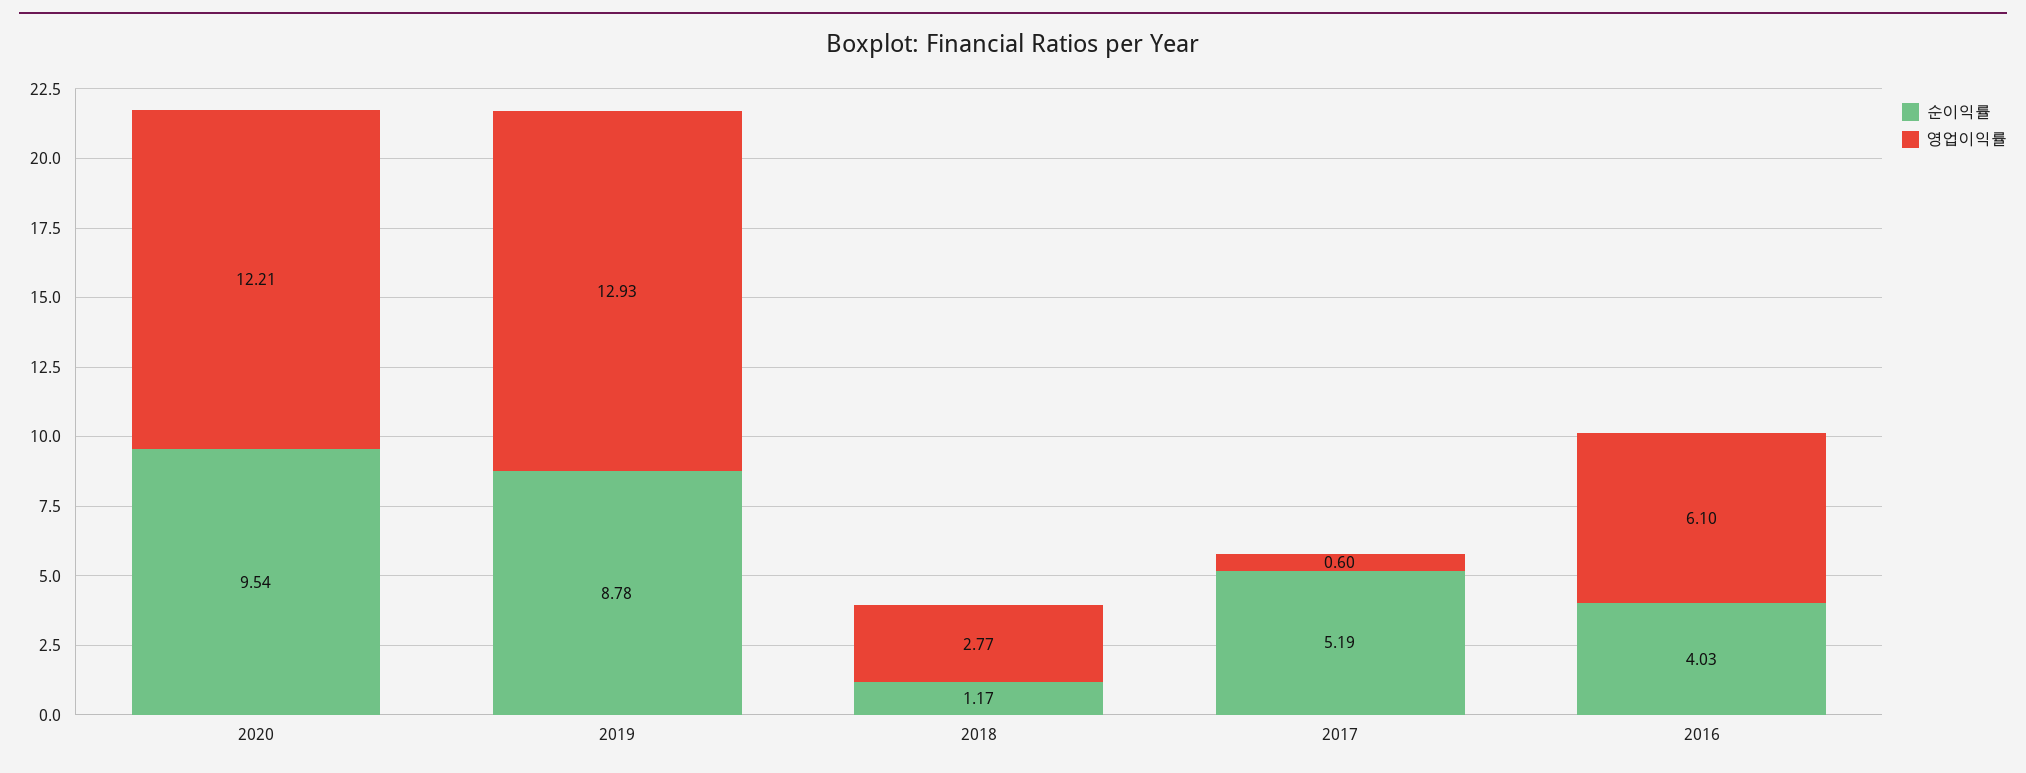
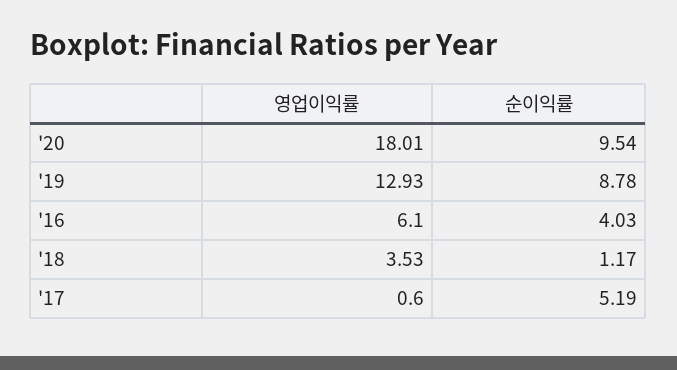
영업이익률, 2020: 12.21 -> 18.01
영업이익률, 2018: 2.77 -> 3.53

